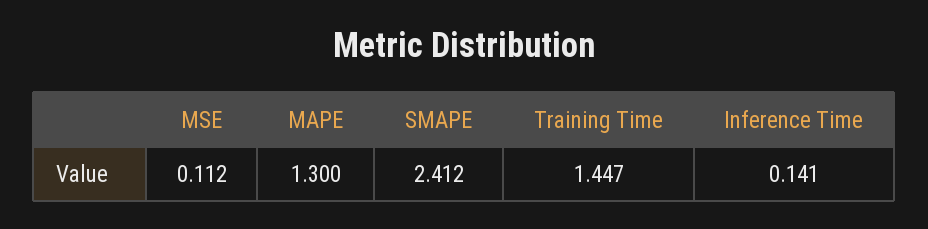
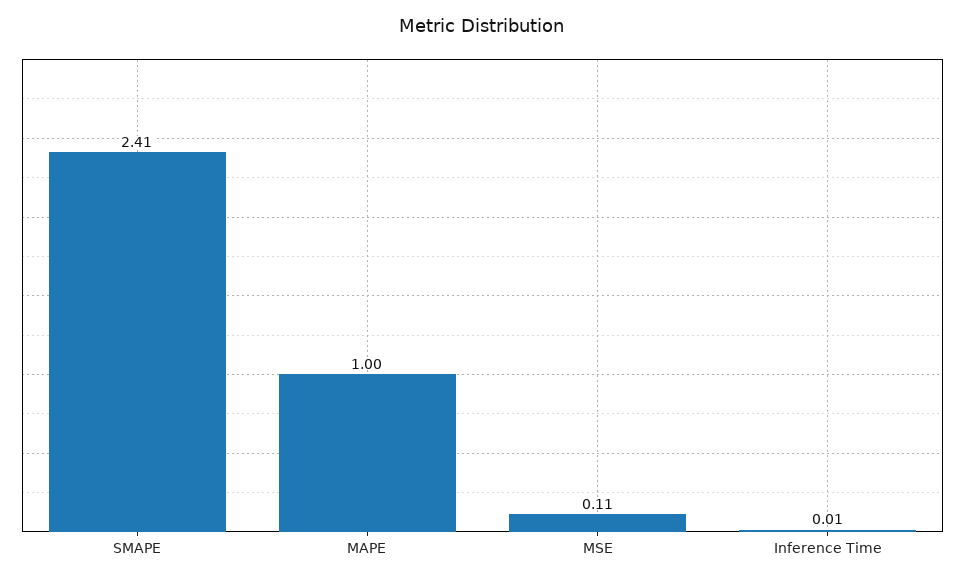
MAPE: 1.3 -> 1
Training Time: 1.447 -> none
Inference Time: 0.141 -> 0.01

